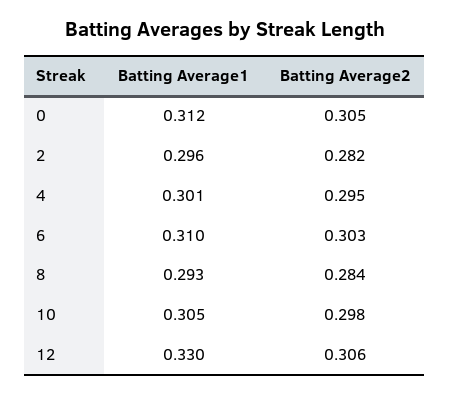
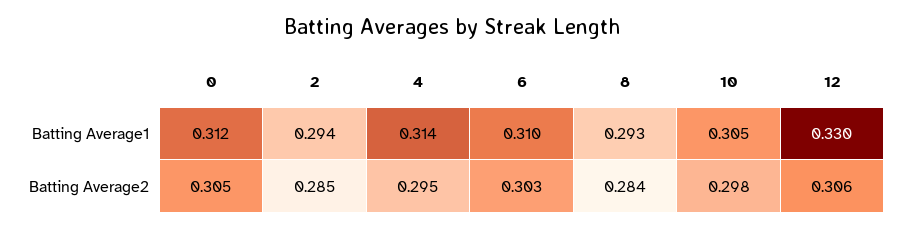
Batting Average1, 2: 0.296 -> 0.294
Batting Average2, 2: 0.282 -> 0.285
Batting Average1, 4: 0.301 -> 0.314

